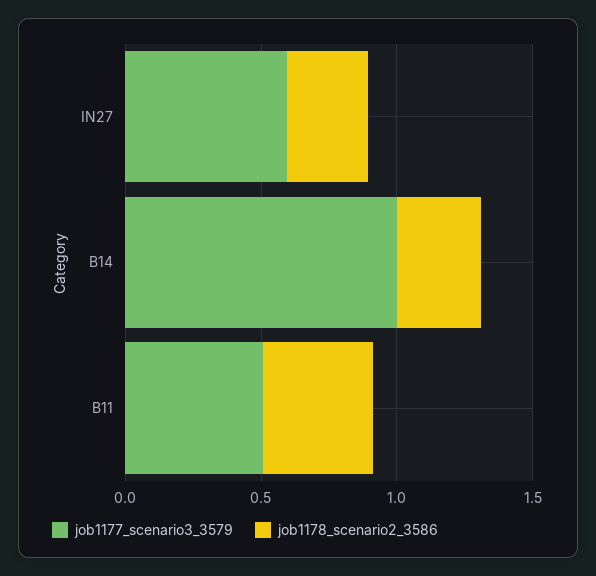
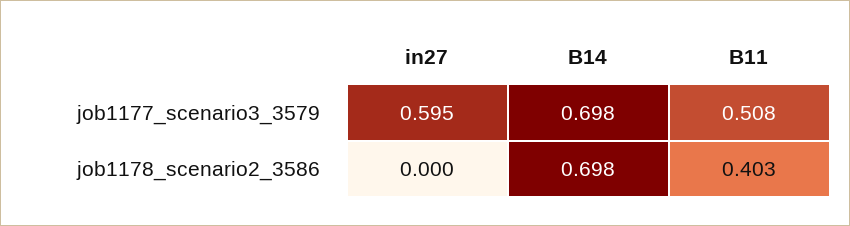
job1178_scenario2_3586, IN27: 0.3 -> 0
job1177_scenario3_3579, B14: 1 -> 0.698
job1178_scenario2_3586, B14: 0.3 -> 0.698

